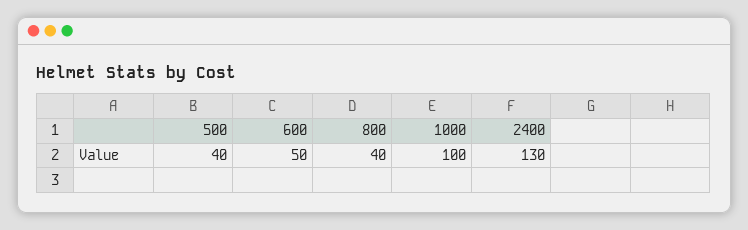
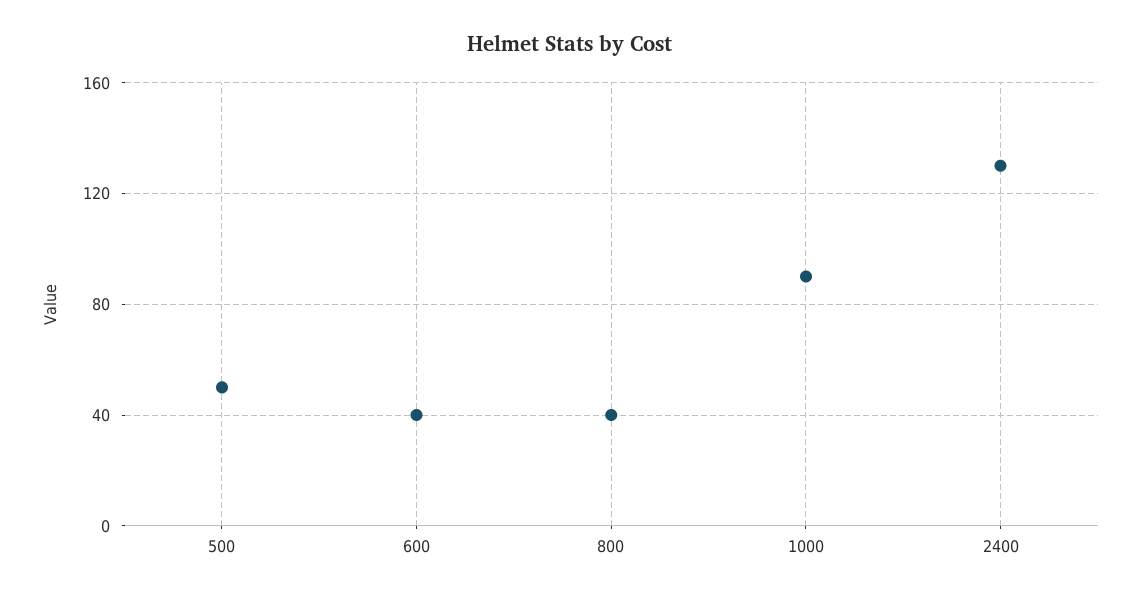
500: 40 -> 50
600: 50 -> 40
1000: 100 -> 90

